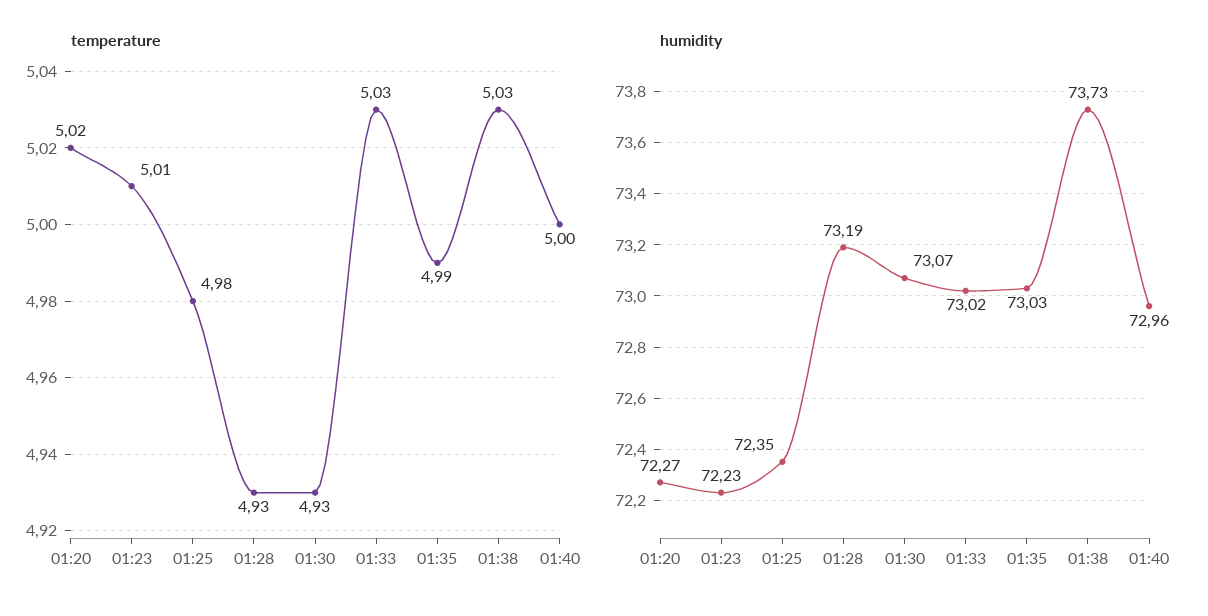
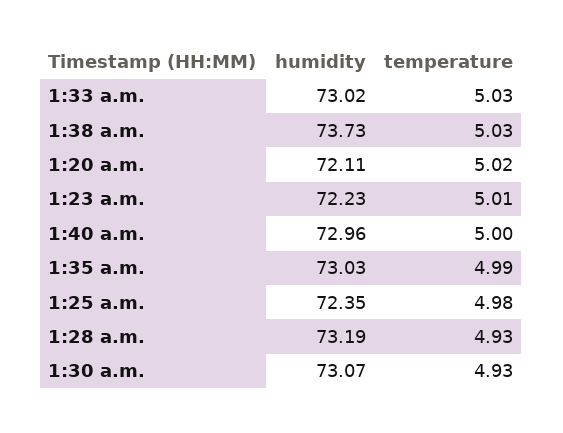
humidity, 01:20: 72.27 -> 72.11

